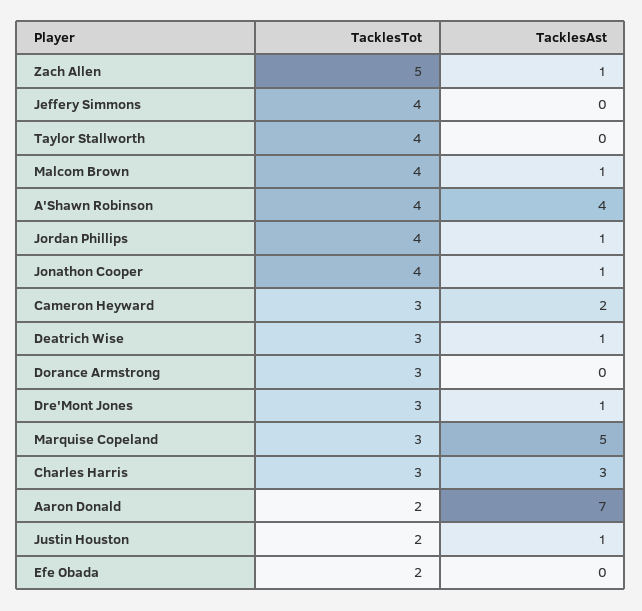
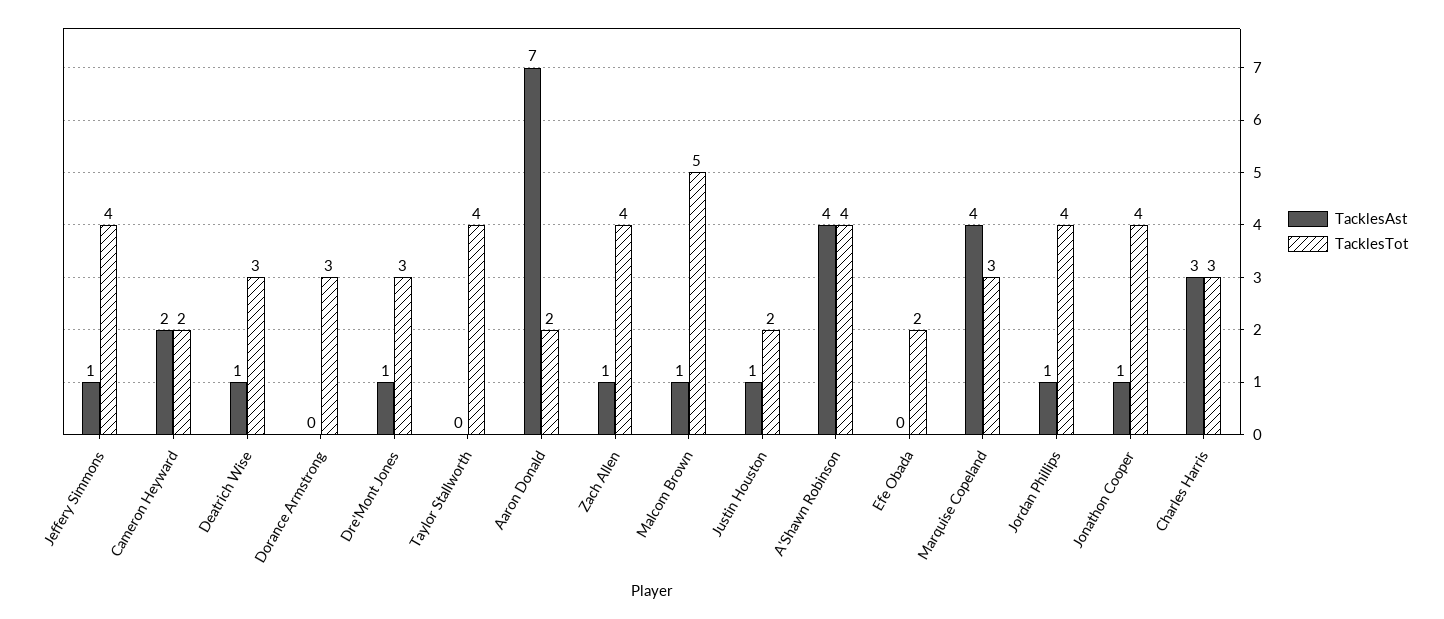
TacklesTot, Zach Allen: 5 -> 4
TacklesAst, Jeffery Simmons: 0 -> 1
TacklesTot, Malcom Brown: 4 -> 5
TacklesTot, Cameron Heyward: 3 -> 2
TacklesAst, Marquise Copeland: 5 -> 4

